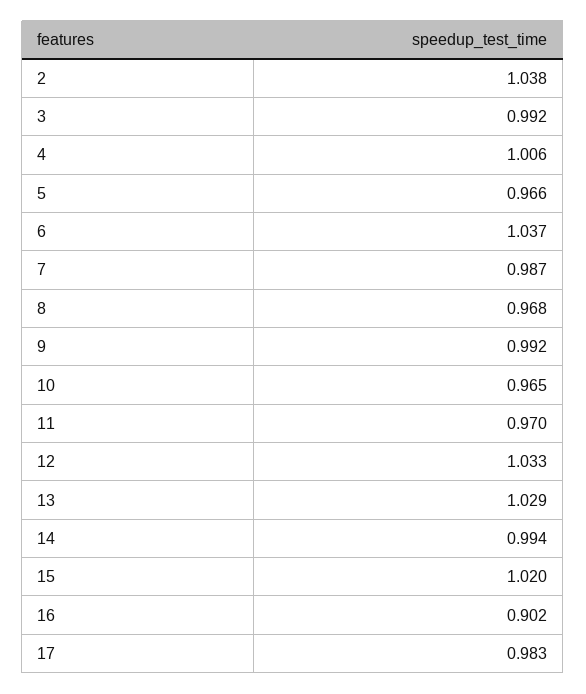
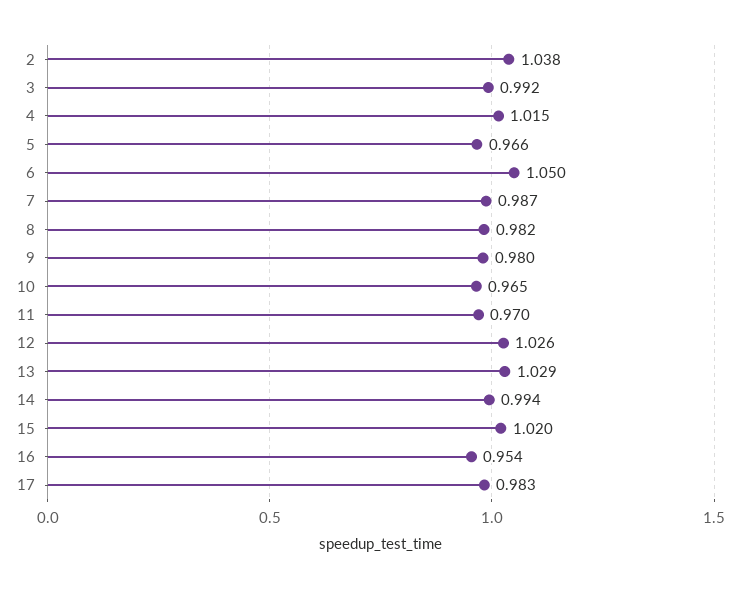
4: 1.006 -> 1.015
6: 1.037 -> 1.05
8: 0.968 -> 0.982
9: 0.992 -> 0.98
12: 1.033 -> 1.026
16: 0.902 -> 0.954

